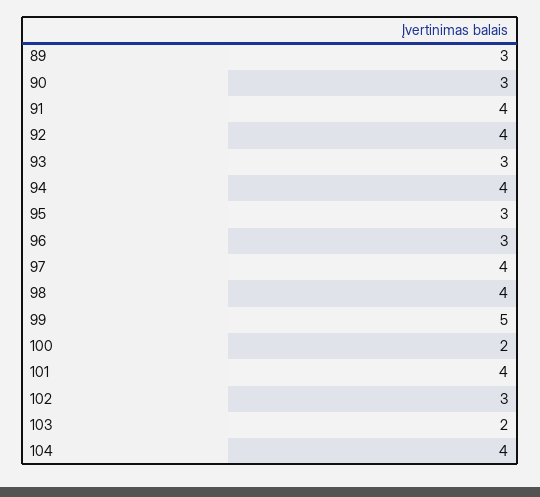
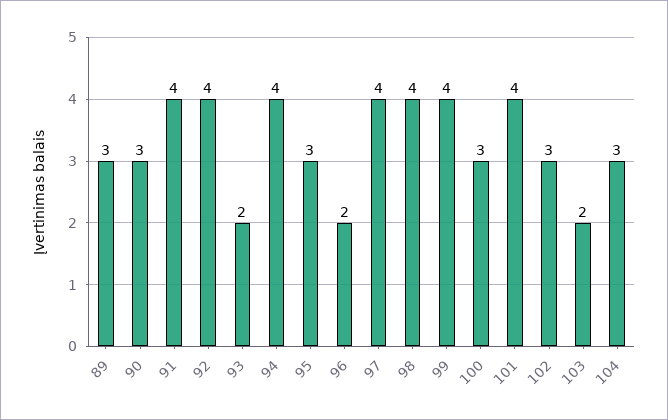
93: 3 -> 2
96: 3 -> 2
99: 5 -> 4
100: 2 -> 3
104: 4 -> 3

